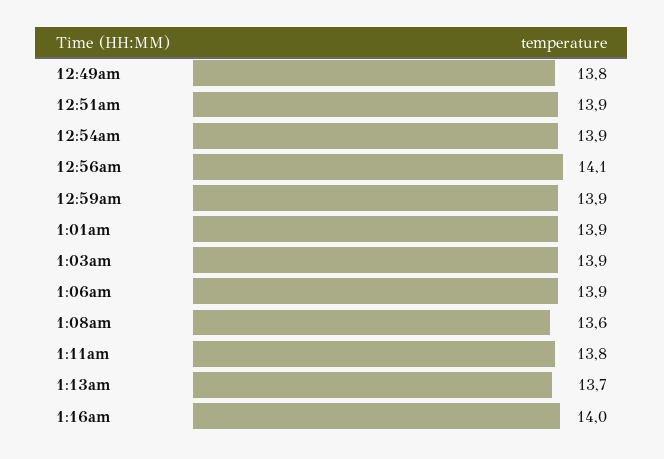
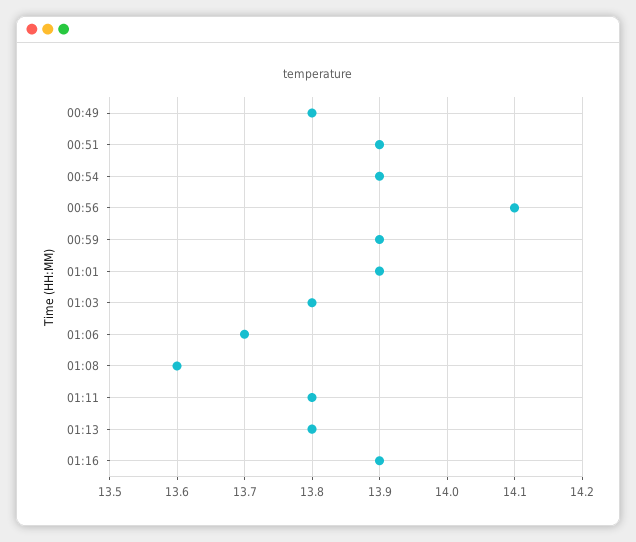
1:03am: 13.9 -> 13.8
1:06am: 13.9 -> 13.7
1:13am: 13.7 -> 13.8
1:16am: 14 -> 13.9

